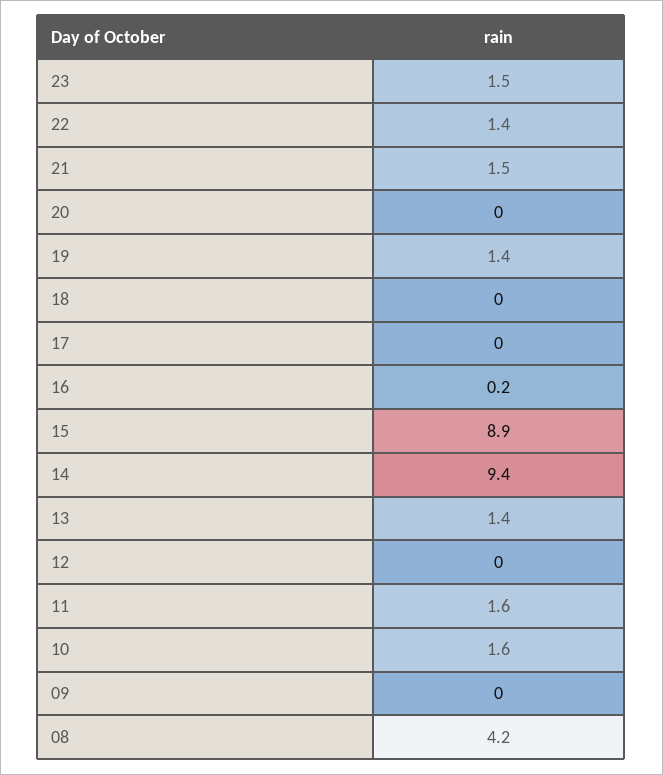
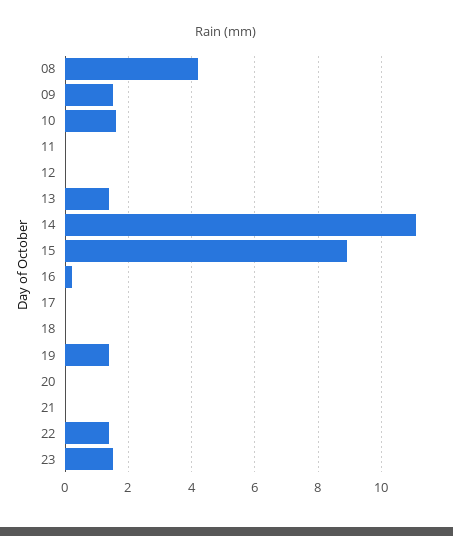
21: 1.5 -> 0
14: 9.4 -> 11
11: 1.6 -> 0
09: 0 -> 1.5

